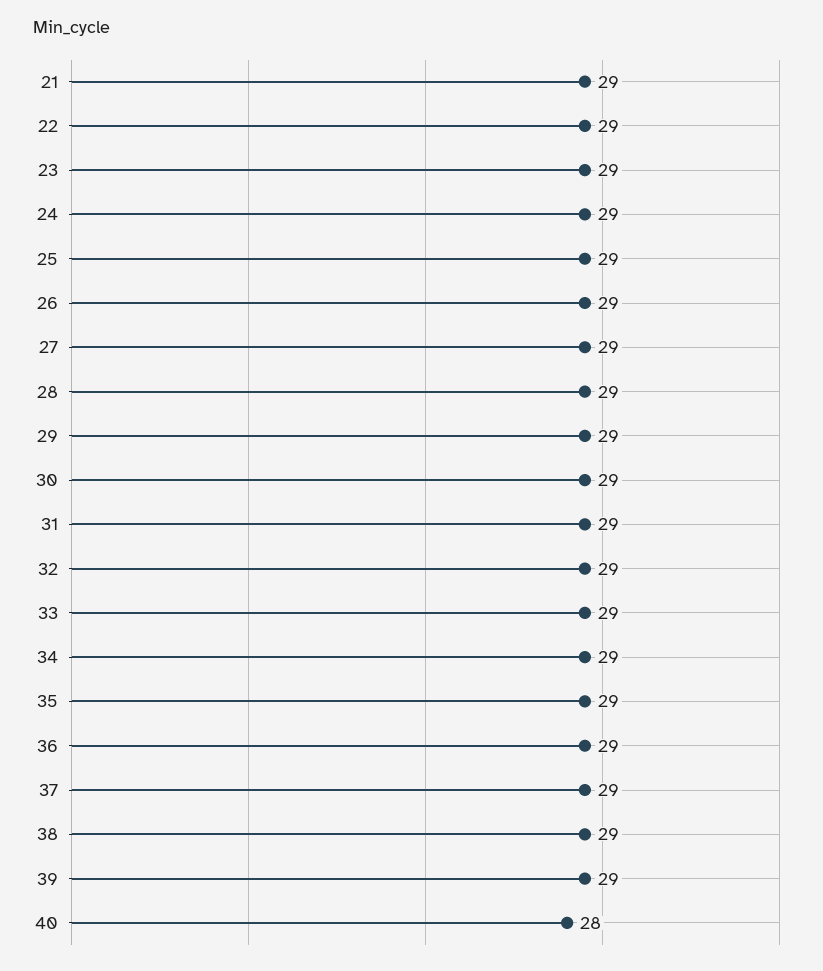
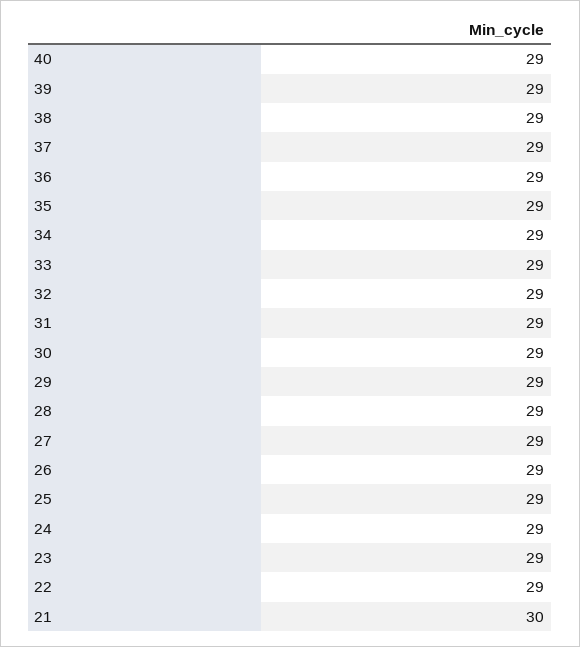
21: 29 -> 30
40: 28 -> 29

